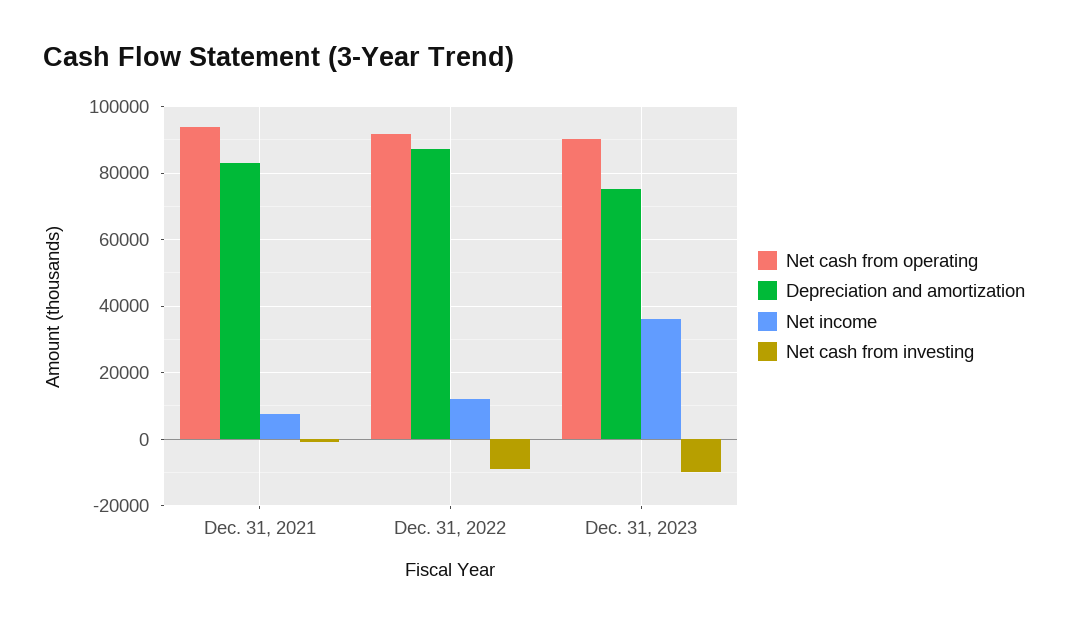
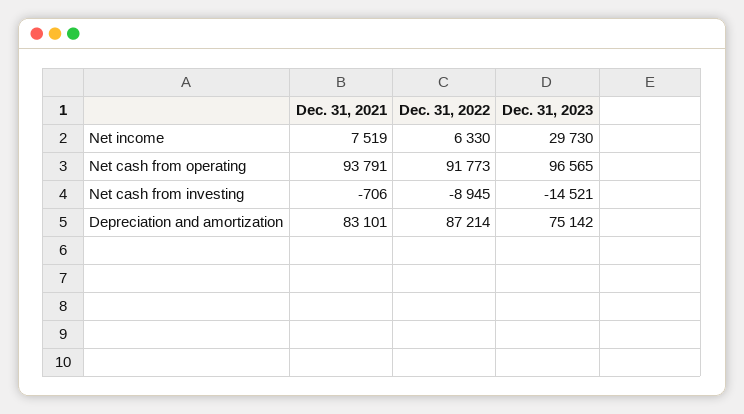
Net income, Dec. 31, 2022: 12000 -> 6330
Net cash from operating, Dec. 31, 2023: 90000 -> 96565
Net income, Dec. 31, 2023: 36000 -> 29730
Net cash from investing, Dec. 31, 2023: -10000 -> -14521

